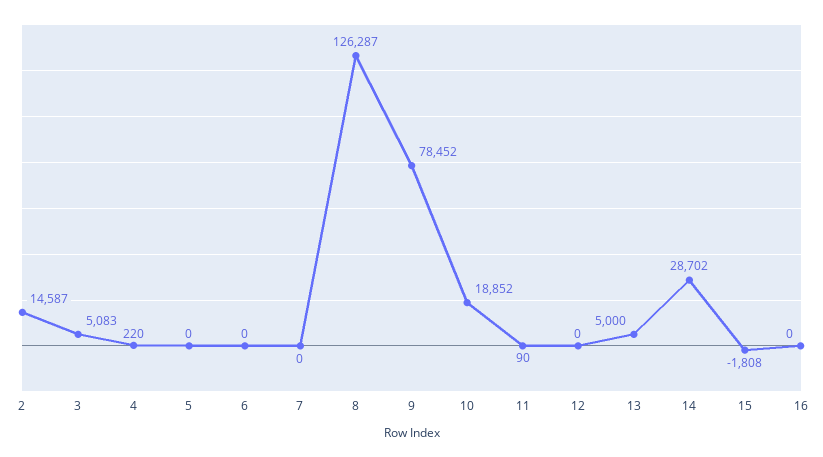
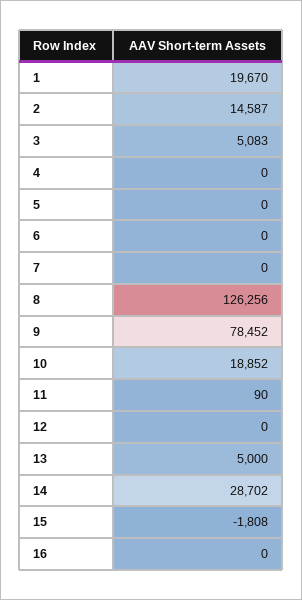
4: 220 -> 0
8: 126287 -> 126256
1: none -> 19670

